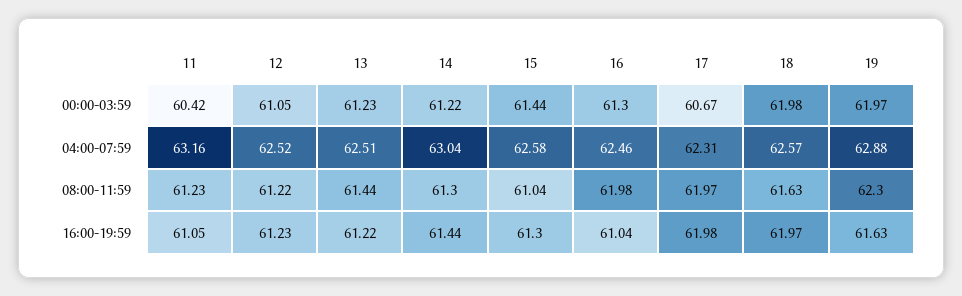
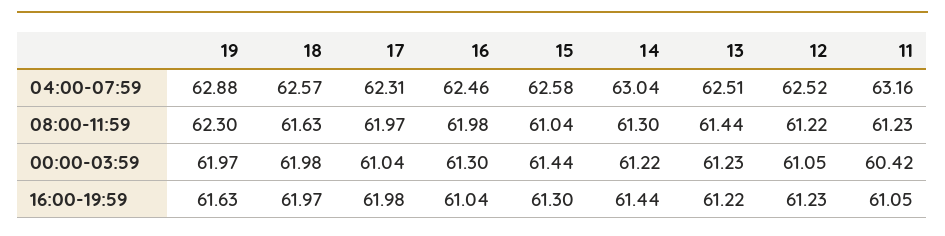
17, 00:00-03:59: 60.67 -> 61.04

